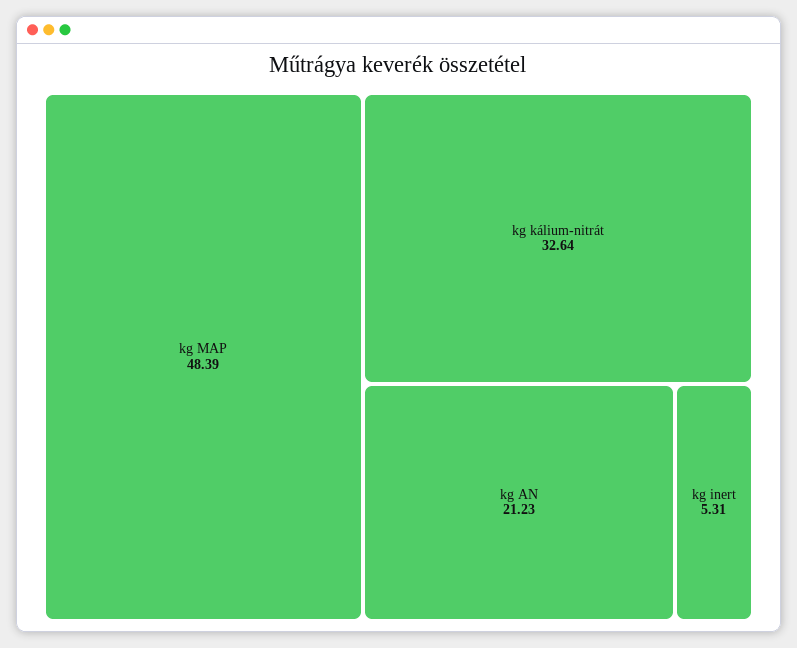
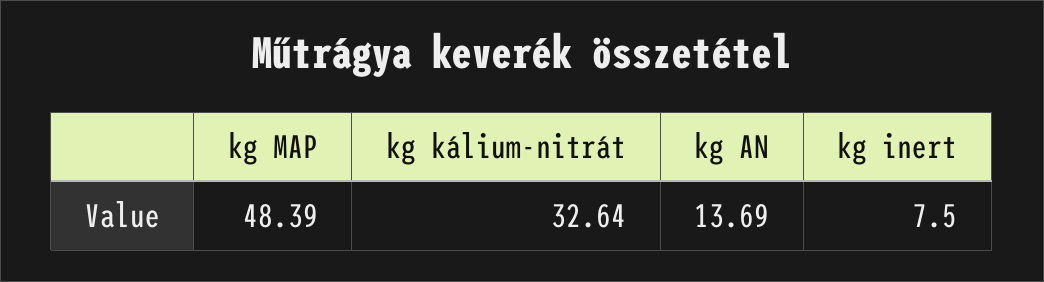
kg AN: 21.23 -> 13.69
kg inert: 5.31 -> 7.5

